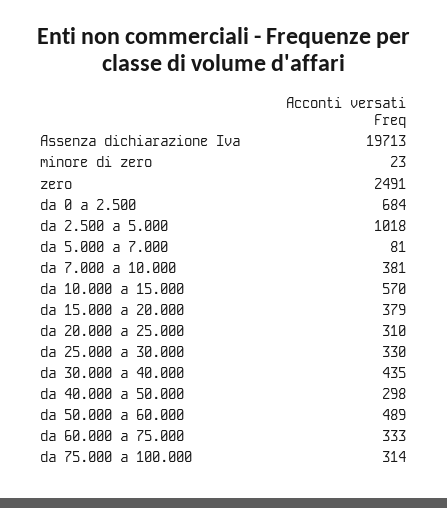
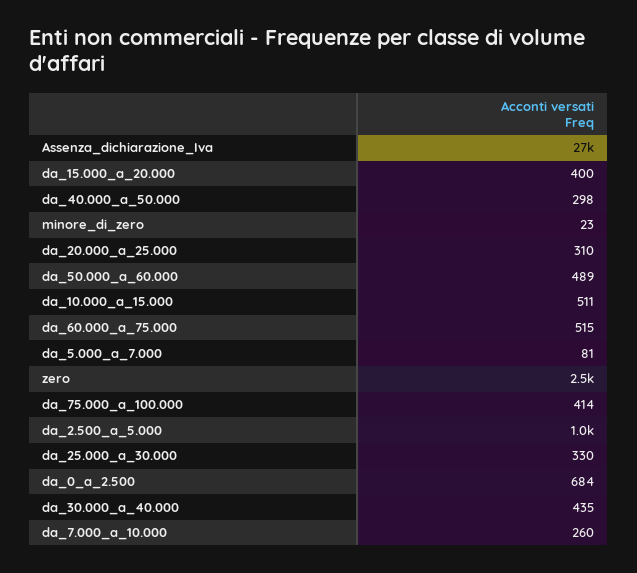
Assenza dichiarazione Iva: 19713 -> 27000
da 7.000 a 10.000: 381 -> 260
da 10.000 a 15.000: 570 -> 511
da 15.000 a 20.000: 379 -> 400
da 60.000 a 75.000: 333 -> 515
da 75.000 a 100.000: 314 -> 414

